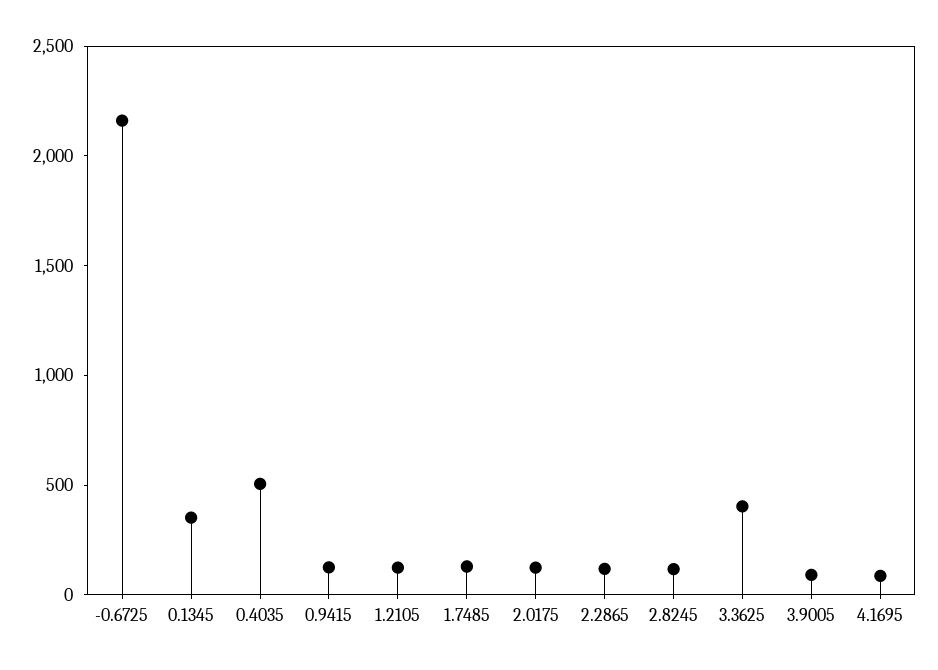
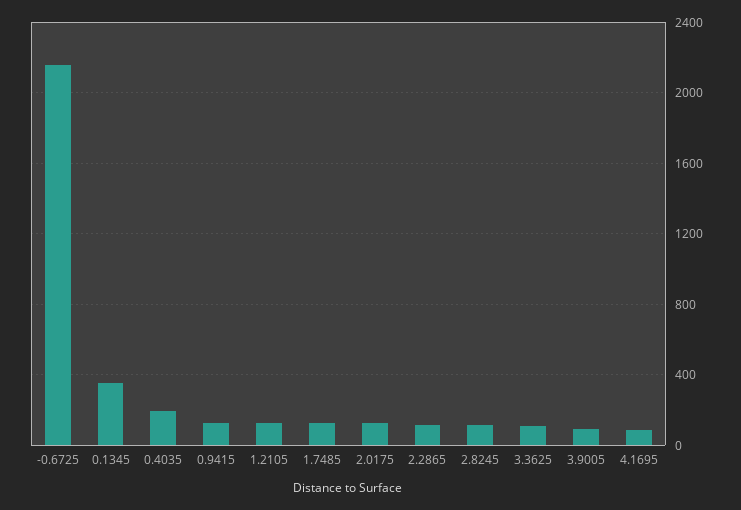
0.4035: 500 -> 200
3.3625: 400 -> 100

